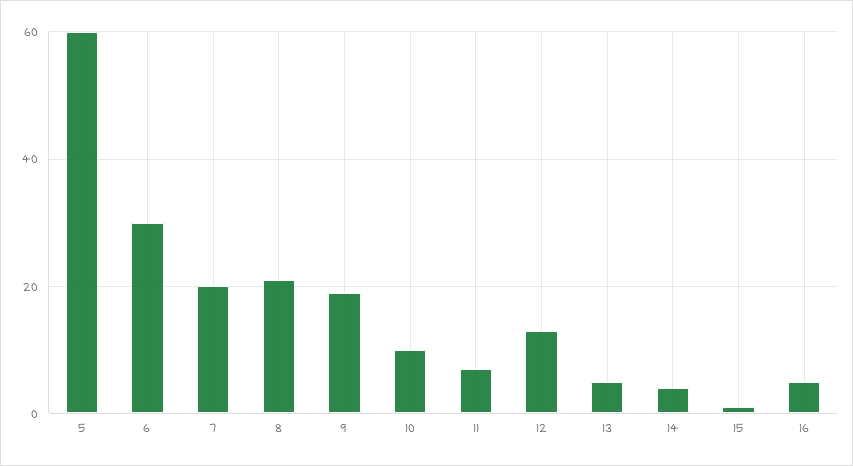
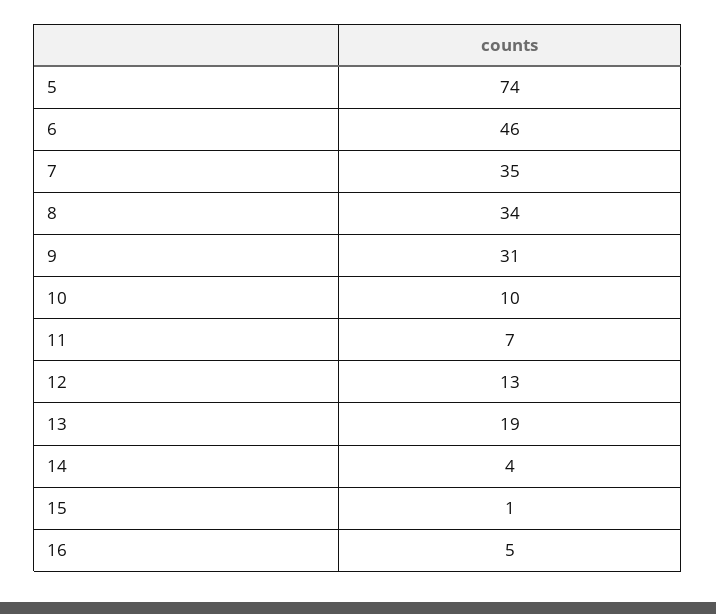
5: 60 -> 74
6: 30 -> 46
7: 20 -> 35
8: 20 -> 34
9: 20 -> 31
13: 5 -> 19

